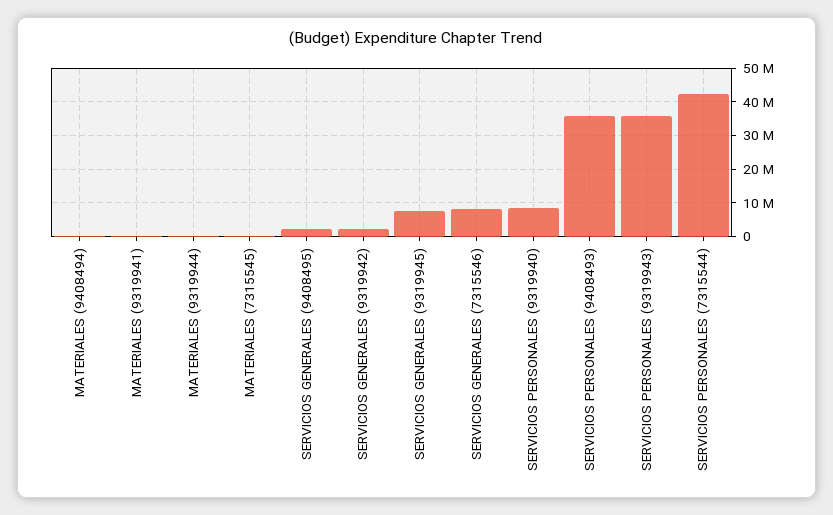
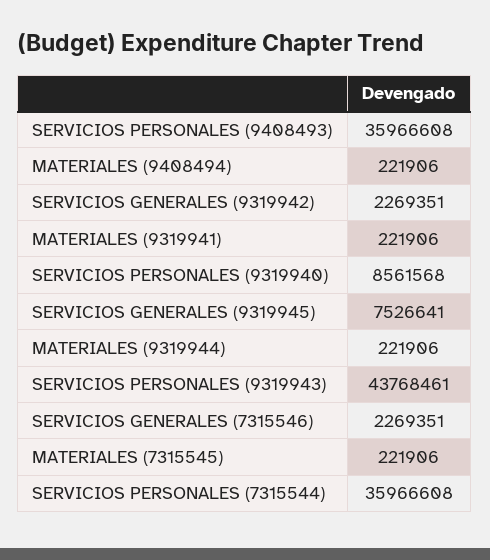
SERVICIOS GENERALES (9408495): 2000000 -> none
SERVICIOS GENERALES (7315546): 8000000 -> 2269351
SERVICIOS PERSONALES (9319943): 36000000 -> 43768461
SERVICIOS PERSONALES (7315544): 42000000 -> 35966608

